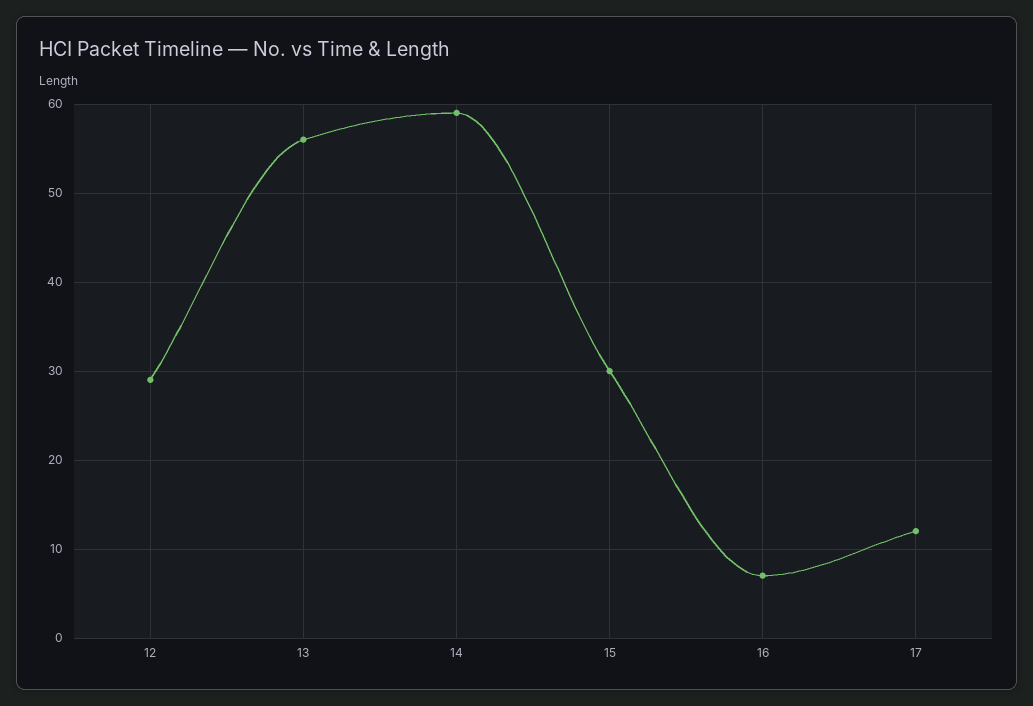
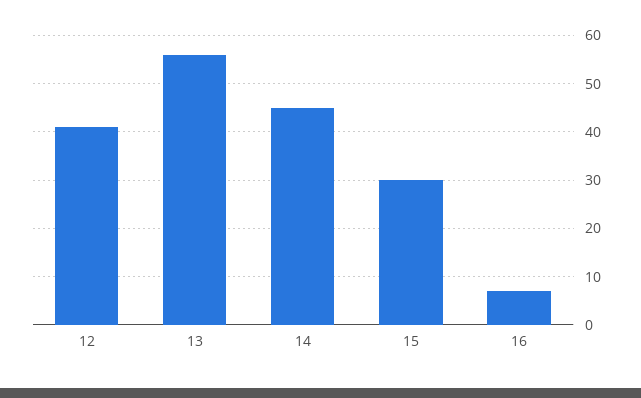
12: 29 -> 40
14: 59 -> 45
17: 12 -> none

